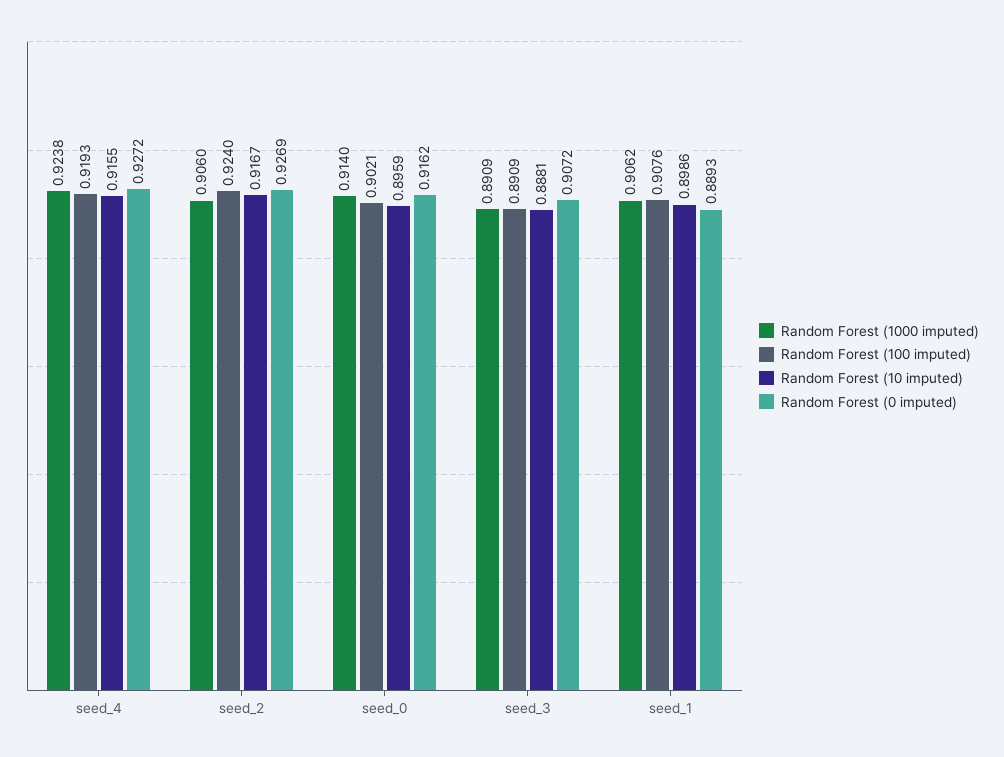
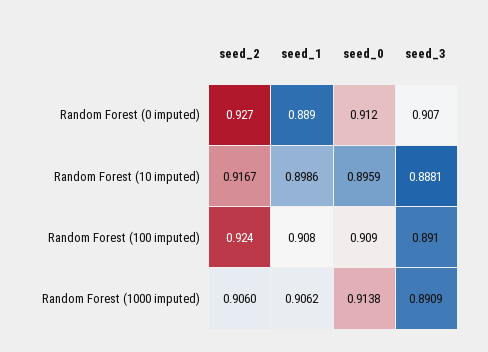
Random Forest (1000 imputed), seed_4: 0.9238 -> none
Random Forest (100 imputed), seed_4: 0.9193 -> none
Random Forest (10 imputed), seed_4: 0.9155 -> none
Random Forest (0 imputed), seed_4: 0.9272 -> none
Random Forest (1000 imputed), seed_0: 0.914 -> 0.9138
Random Forest (100 imputed), seed_0: 0.9021 -> 0.909
Random Forest (0 imputed), seed_0: 0.9162 -> 0.912

